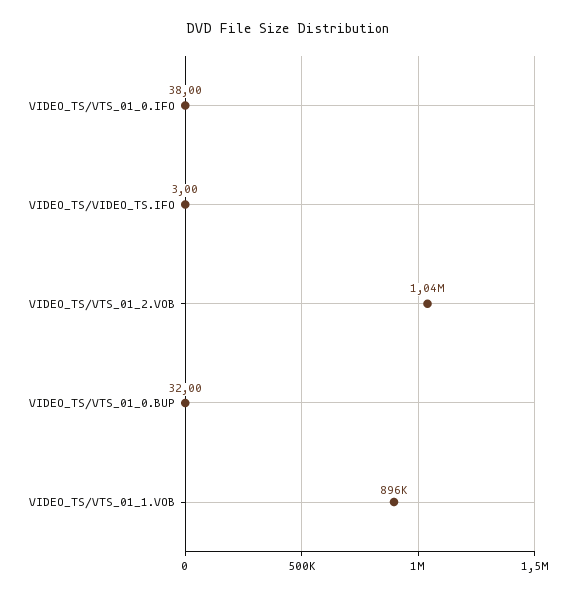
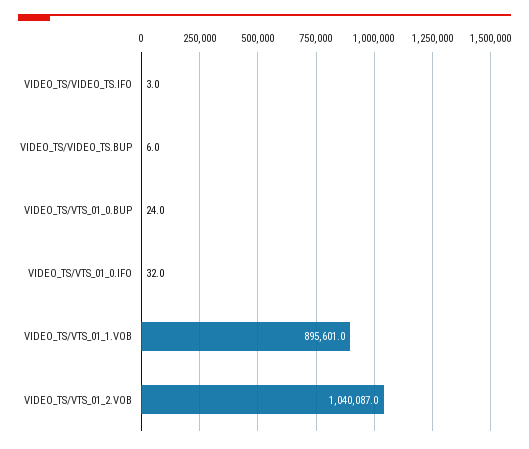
VIDEO_TS/VTS_01_0.IFO: 38 -> 32
VIDEO_TS/VTS_01_0.BUP: 32 -> 24
VIDEO_TS/VIDEO_TS.BUP: none -> 6

